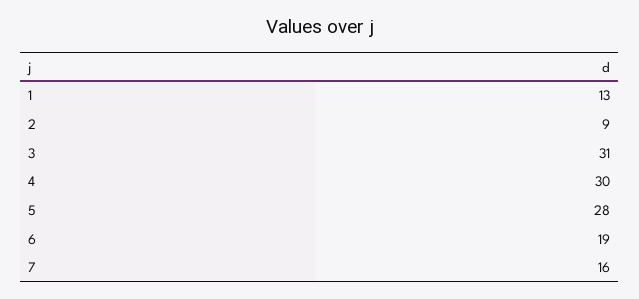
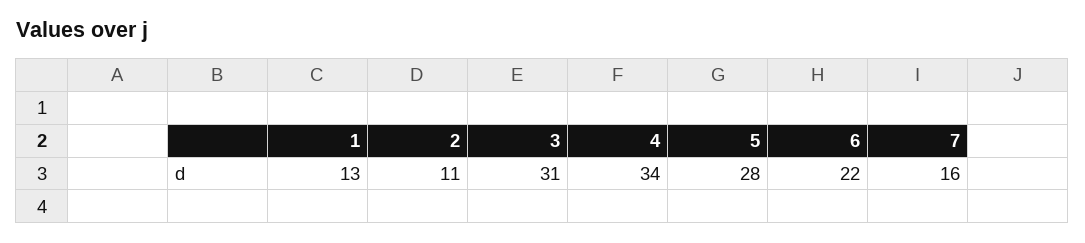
2: 9 -> 11
4: 30 -> 34
6: 19 -> 22

